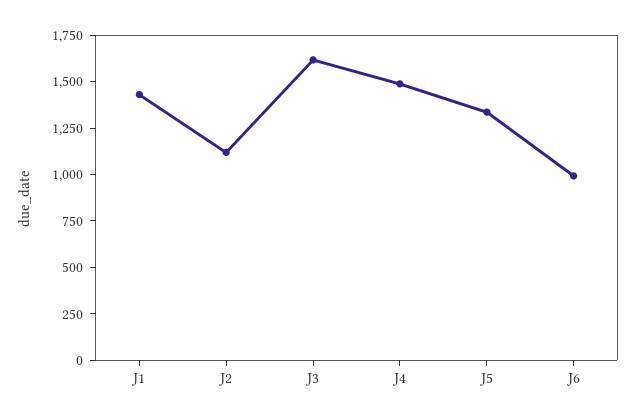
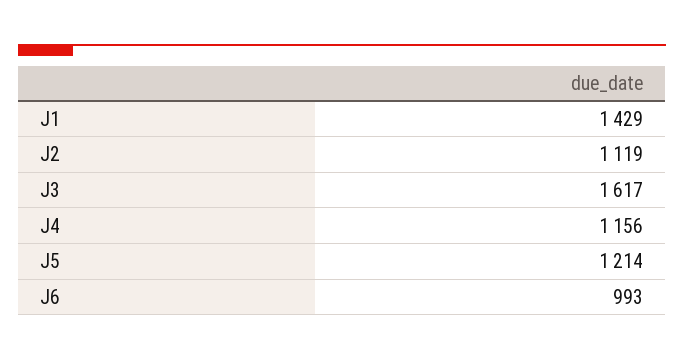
J4: 1500 -> 1156
J5: 1350 -> 1214

